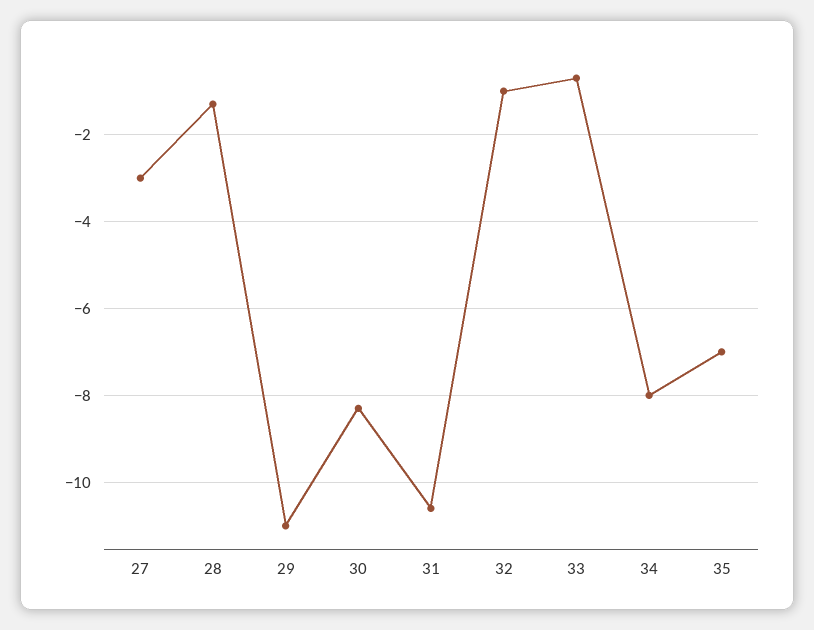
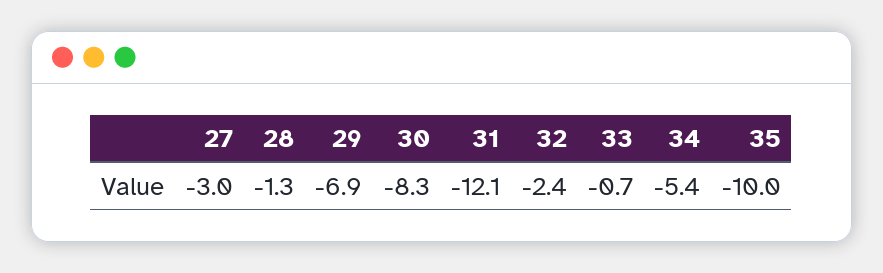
29: -11 -> -6.9
31: -10.5 -> -12.1
32: -1 -> -2.4
34: -8 -> -5.4
35: -7 -> -10

